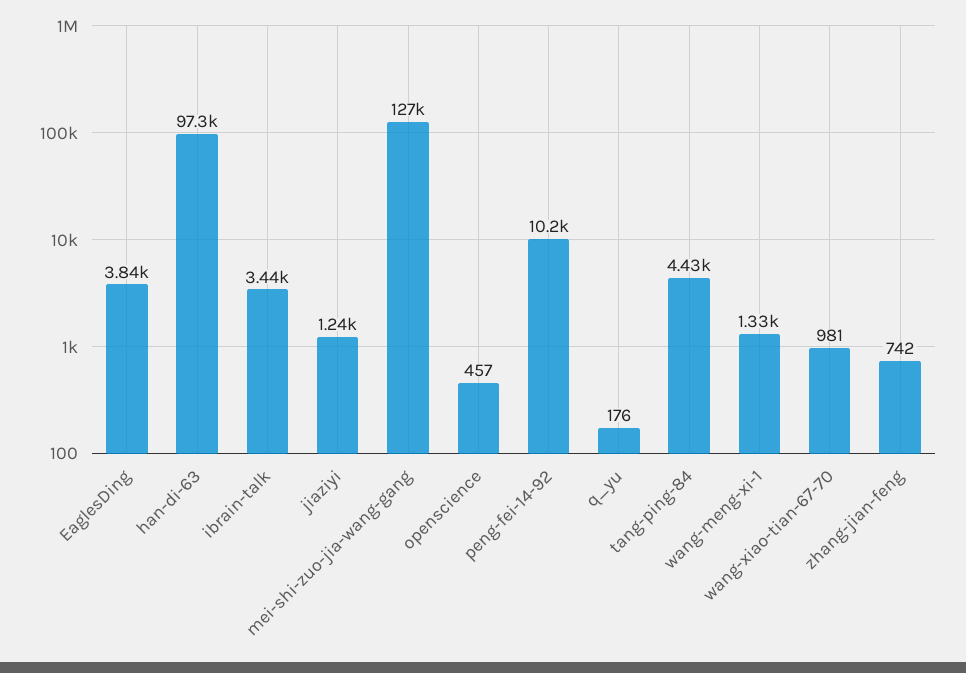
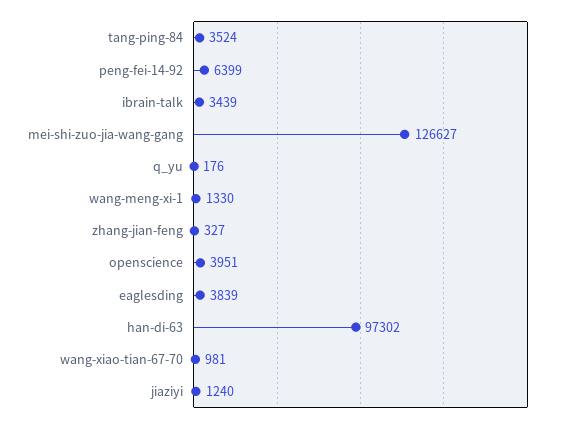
openscience: 457 -> 3951
peng-fei-14-92: 10200 -> 6399
tang-ping-84: 4430 -> 3524
zhang-jian-feng: 742 -> 327

